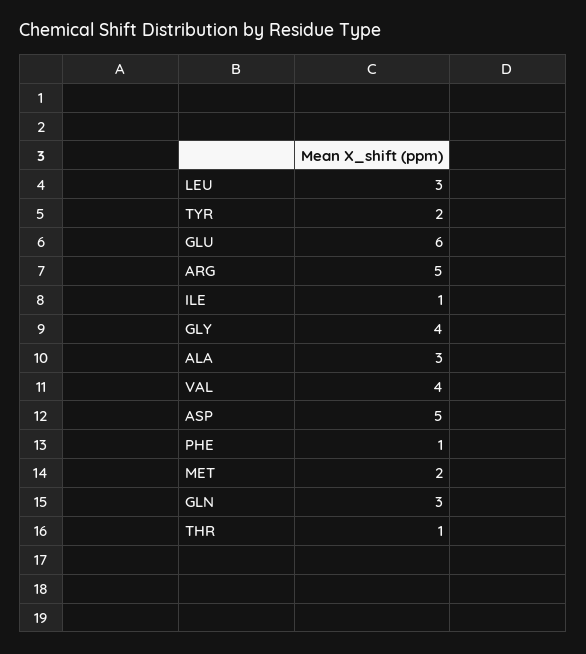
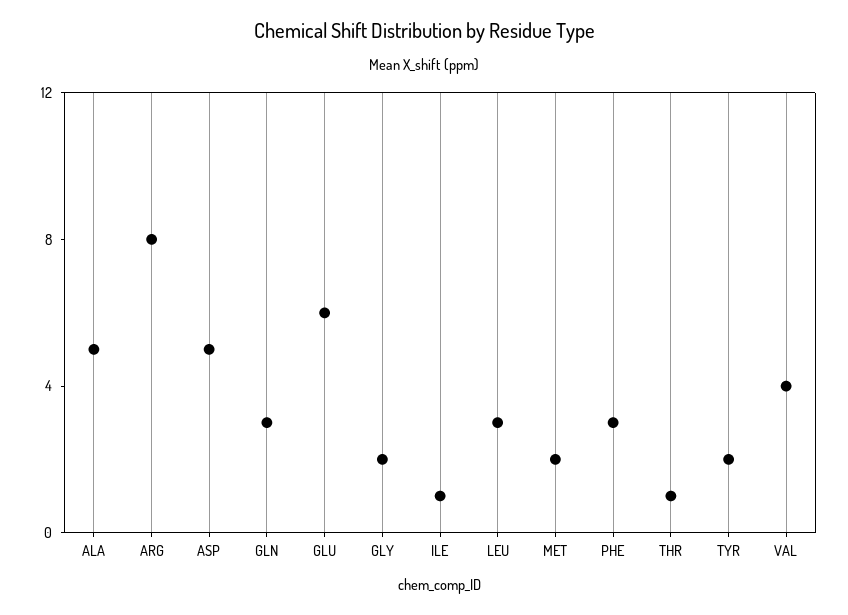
ARG: 5 -> 8
GLY: 4 -> 2
ALA: 3 -> 5
PHE: 1 -> 3

